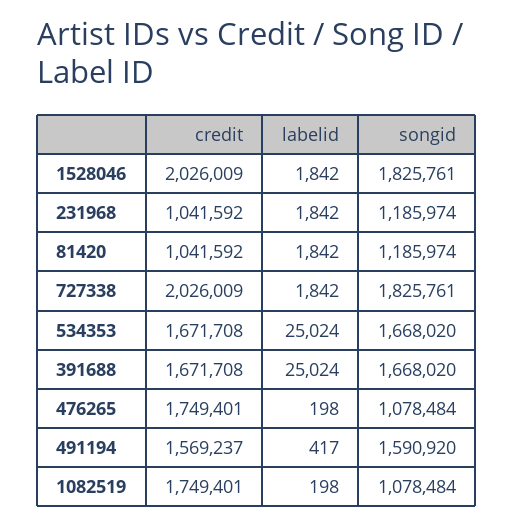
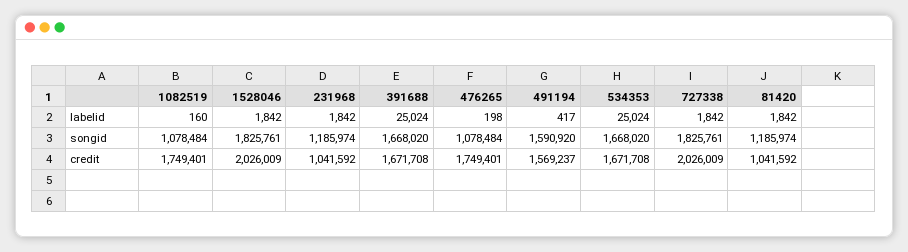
labelid, 1082519: 198 -> 160

